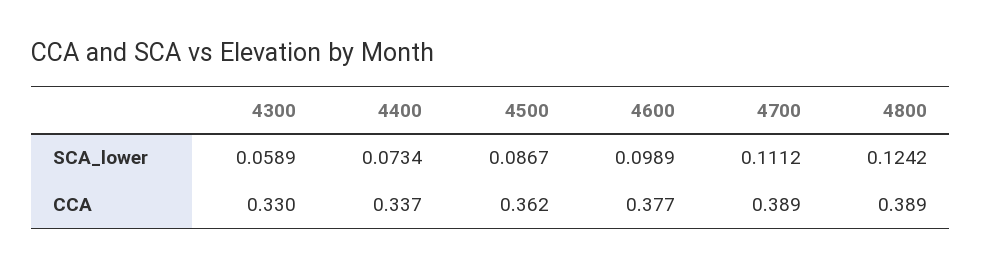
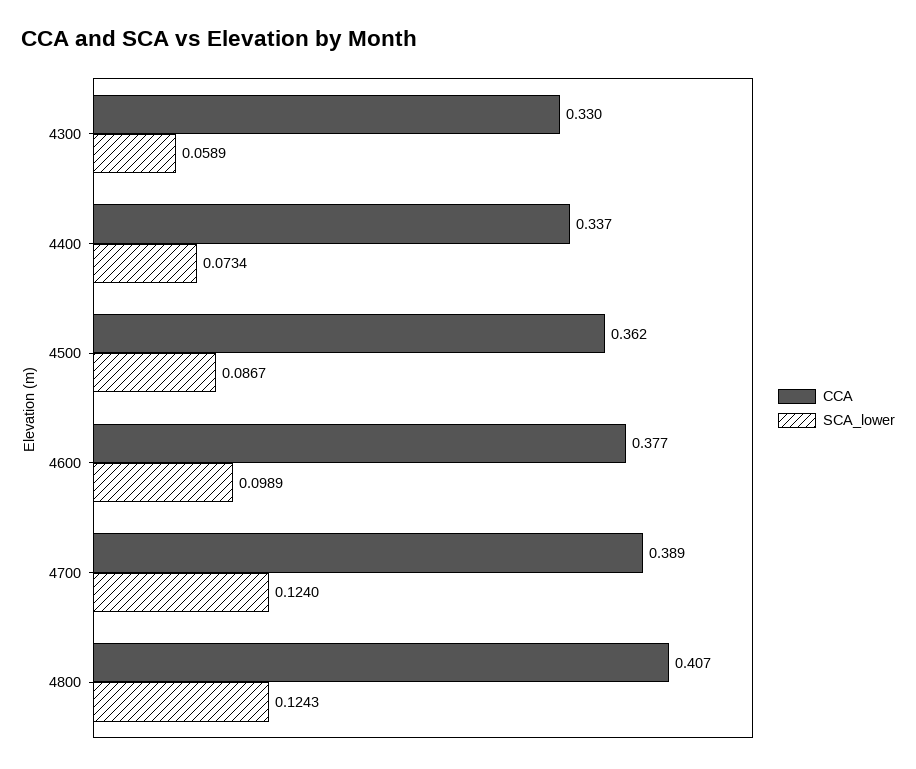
SCA_lower, 4700: 0.1112 -> 0.124
SCA_lower, 4800: 0.1242 -> 0.1243
CCA, 4800: 0.389 -> 0.407

